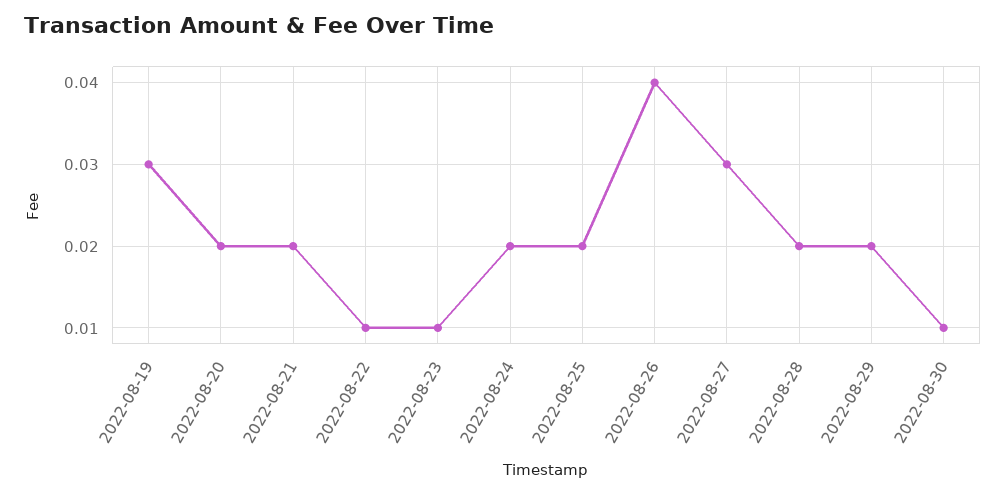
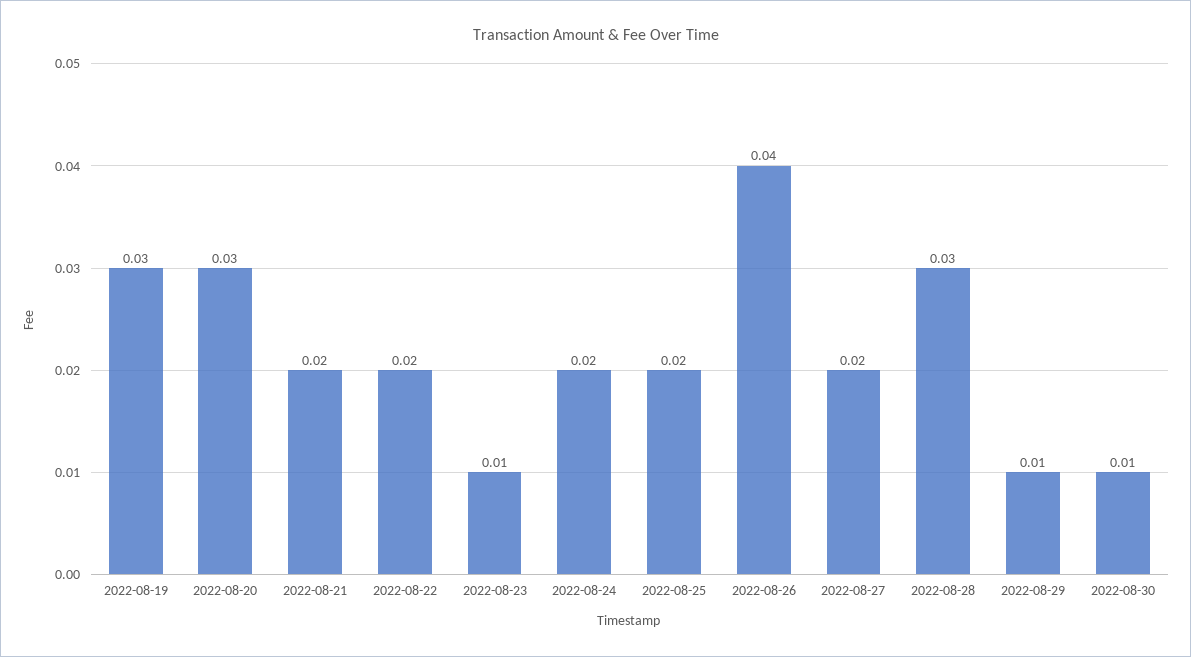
2022-08-20: 0.02 -> 0.03
2022-08-22: 0.01 -> 0.02
2022-08-27: 0.03 -> 0.02
2022-08-28: 0.02 -> 0.03
2022-08-29: 0.02 -> 0.01

